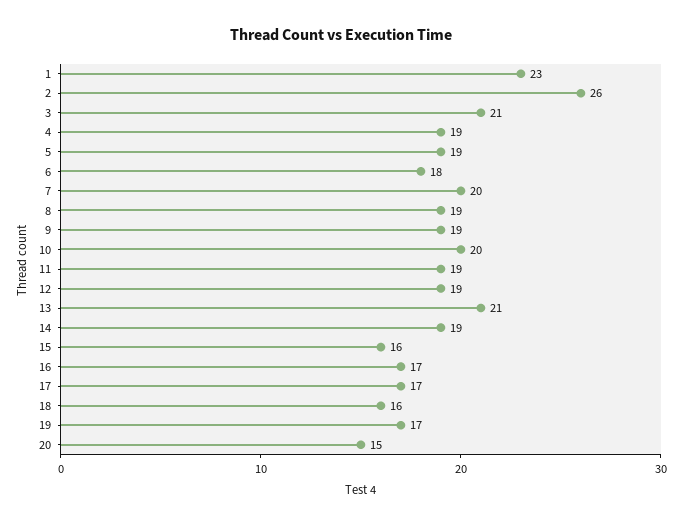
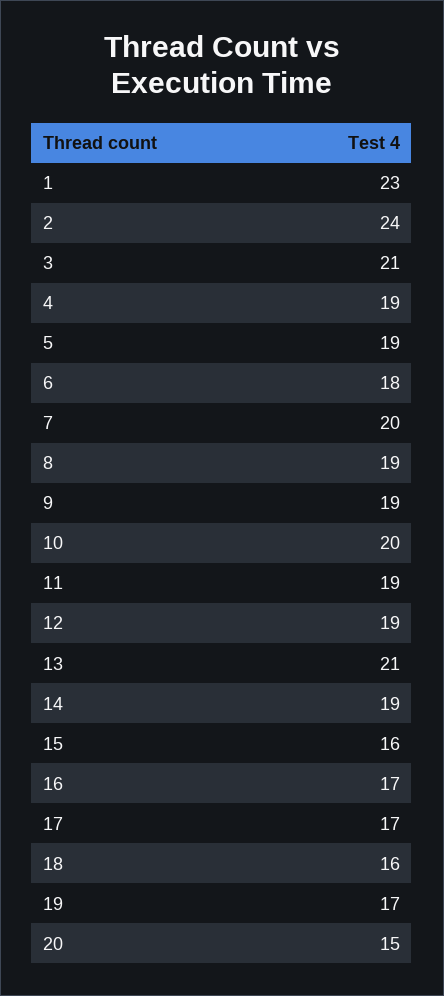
2: 26 -> 24

